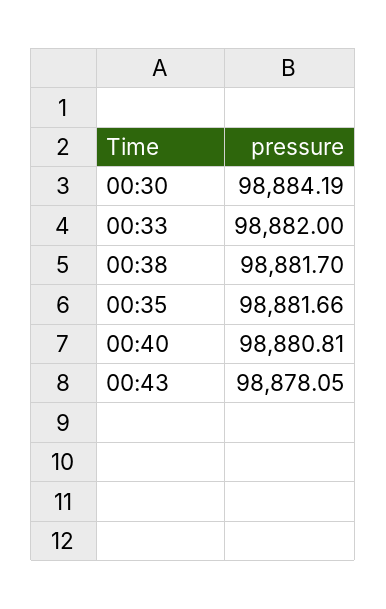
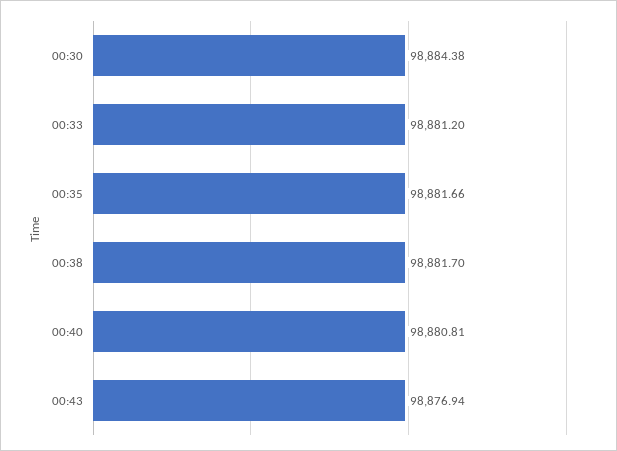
00:30: 98884.19 -> 98884.38
00:33: 98882 -> 98881.2
00:43: 98878.05 -> 98876.94

